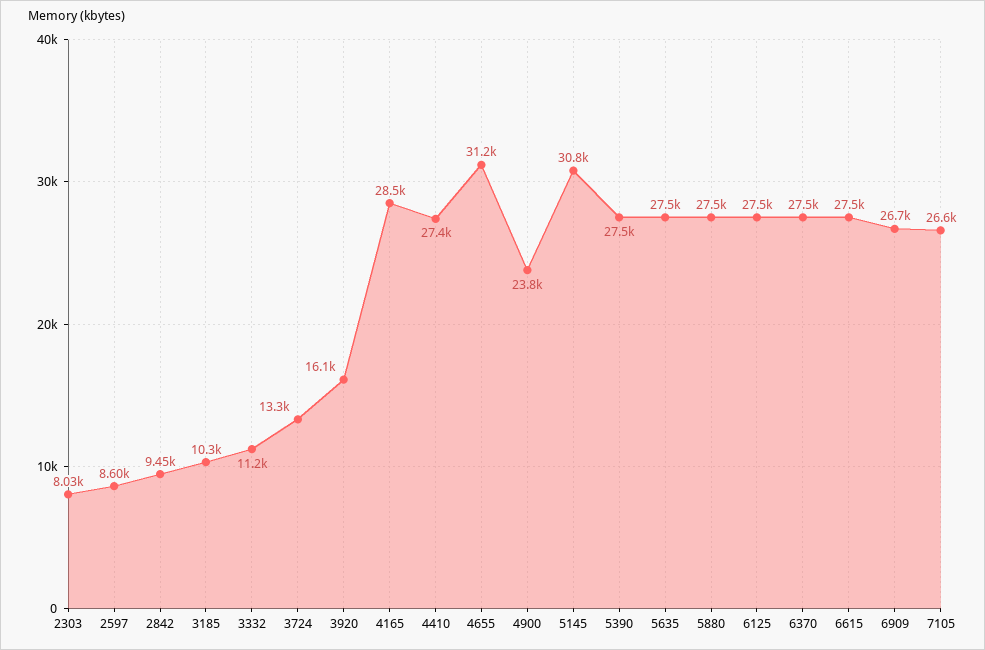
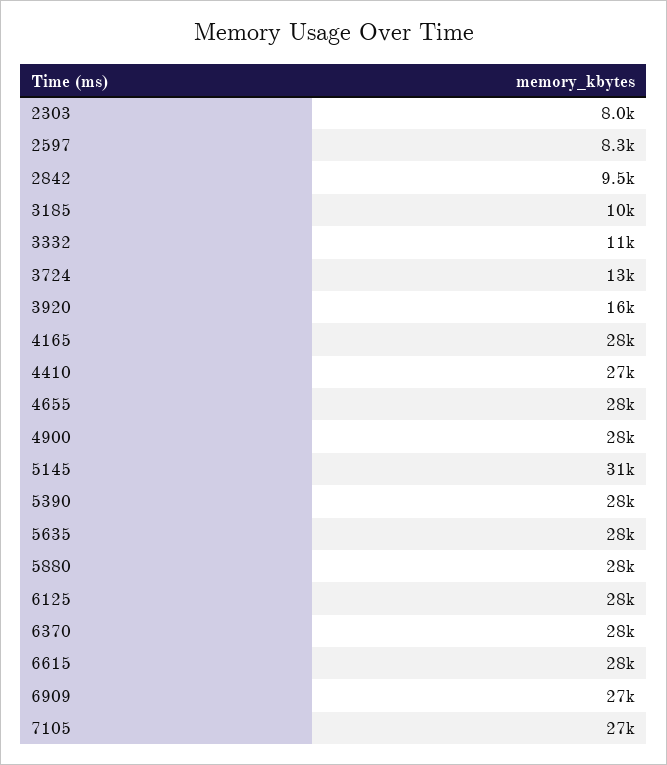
2597: 8600 -> 8300
4655: 31200 -> 28000
4900: 23800 -> 28000

